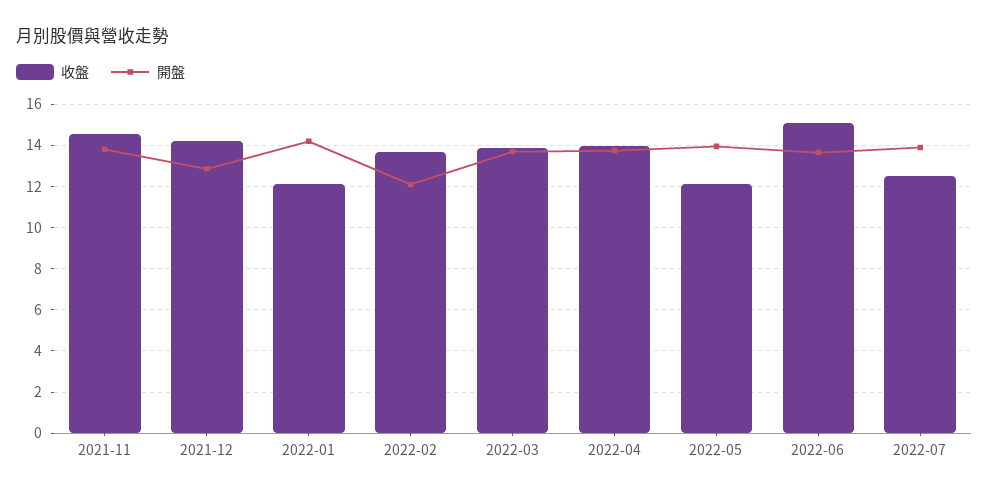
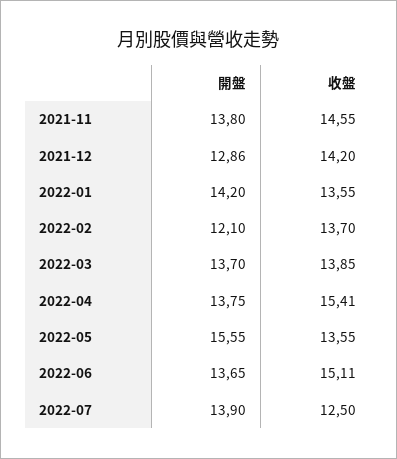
收盤, 2022-01: 12 -> 13.55
收盤, 2022-04: 14 -> 15.41
收盤, 2022-05: 12 -> 13.55
開盤, 2022-05: 14 -> 15.55

